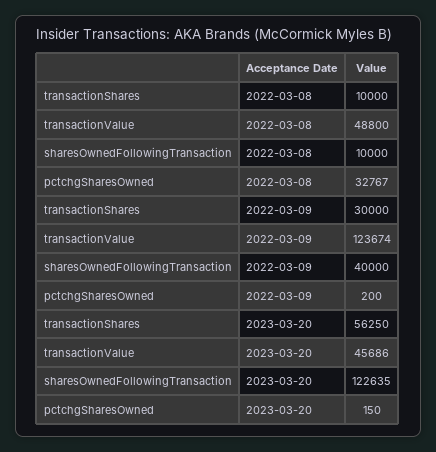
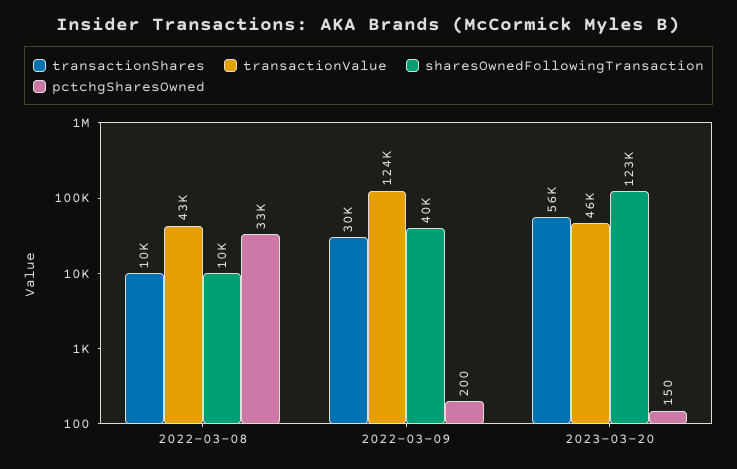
transactionValue, 2022-03-08: 48800 -> 43000

